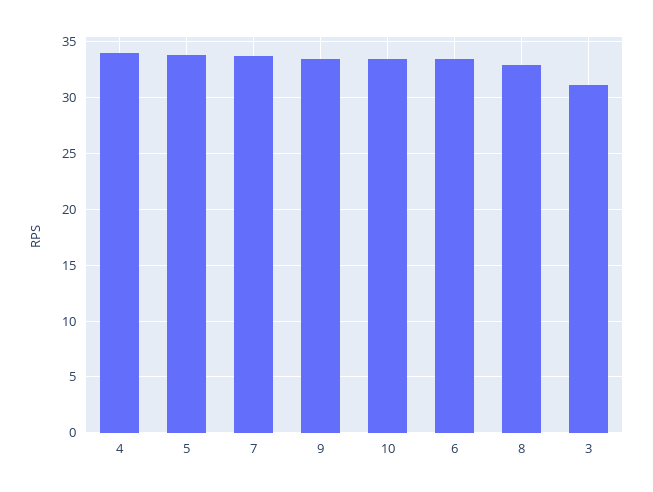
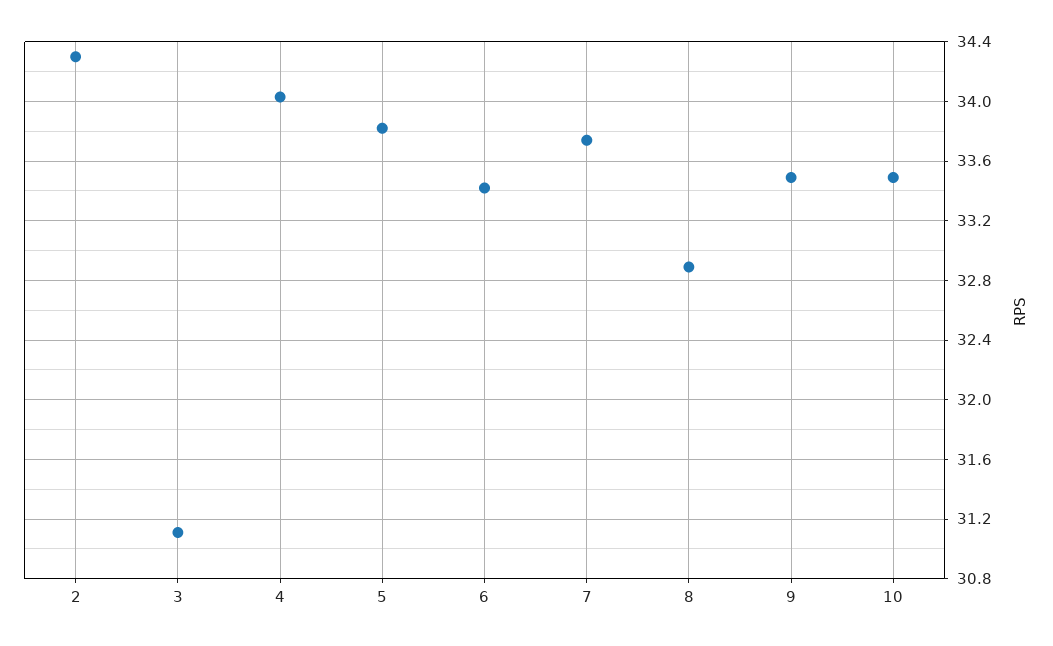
2: none -> 34.3

